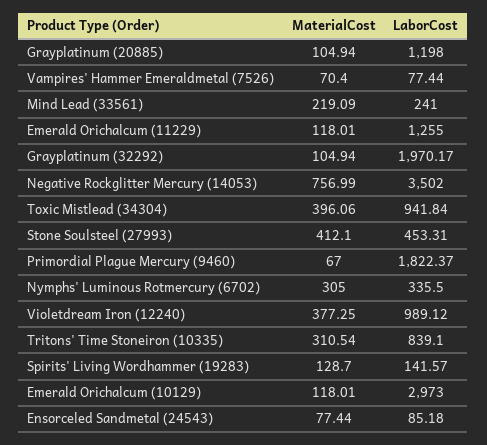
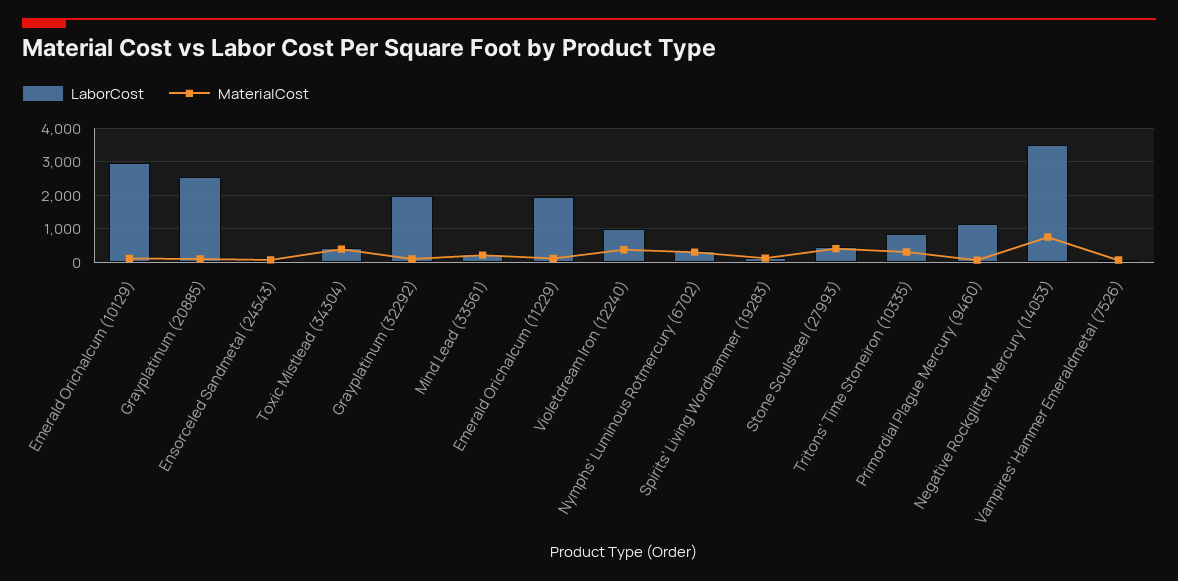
LaborCost, Grayplatinum (20885): 1198 -> 2600
LaborCost, Emerald Orichalcum (11229): 1255 -> 2000
LaborCost, Toxic Mistlead (34304): 941.84 -> 400
LaborCost, Primordial Plague Mercury (9460): 1822.37 -> 1200

